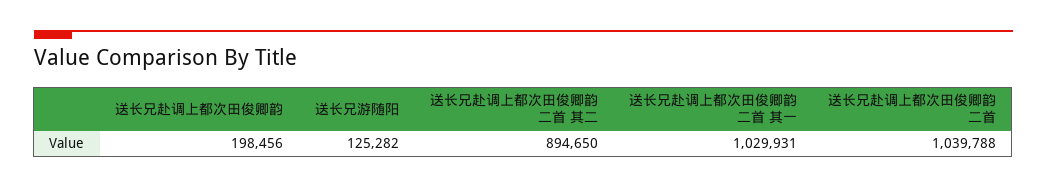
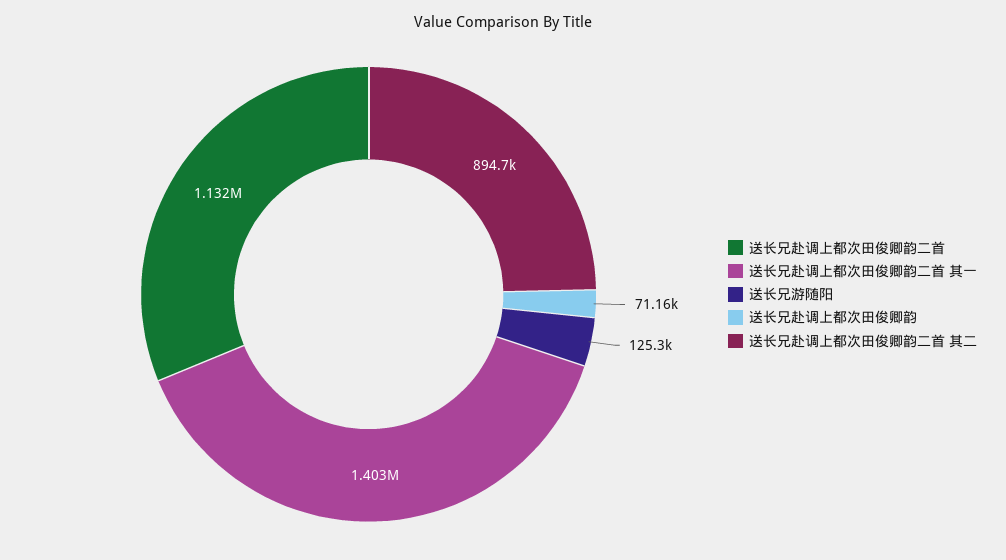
送长兄赴调上都次田俊卿韵: 198456 -> 71160
送长兄赴调上都次田俊卿韵二首 其一: 1029931 -> 1403000
送长兄赴调上都次田俊卿韵二首: 1039788 -> 1132000

